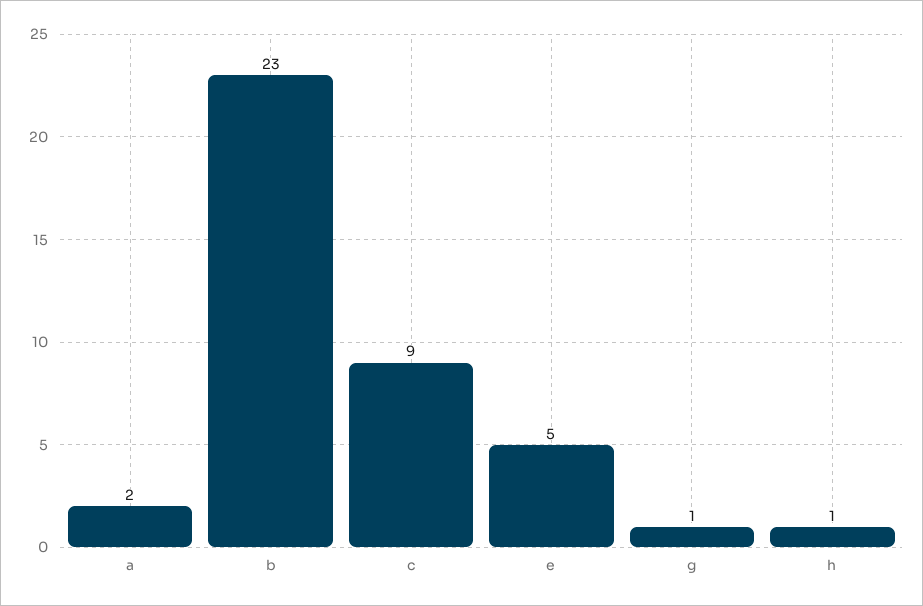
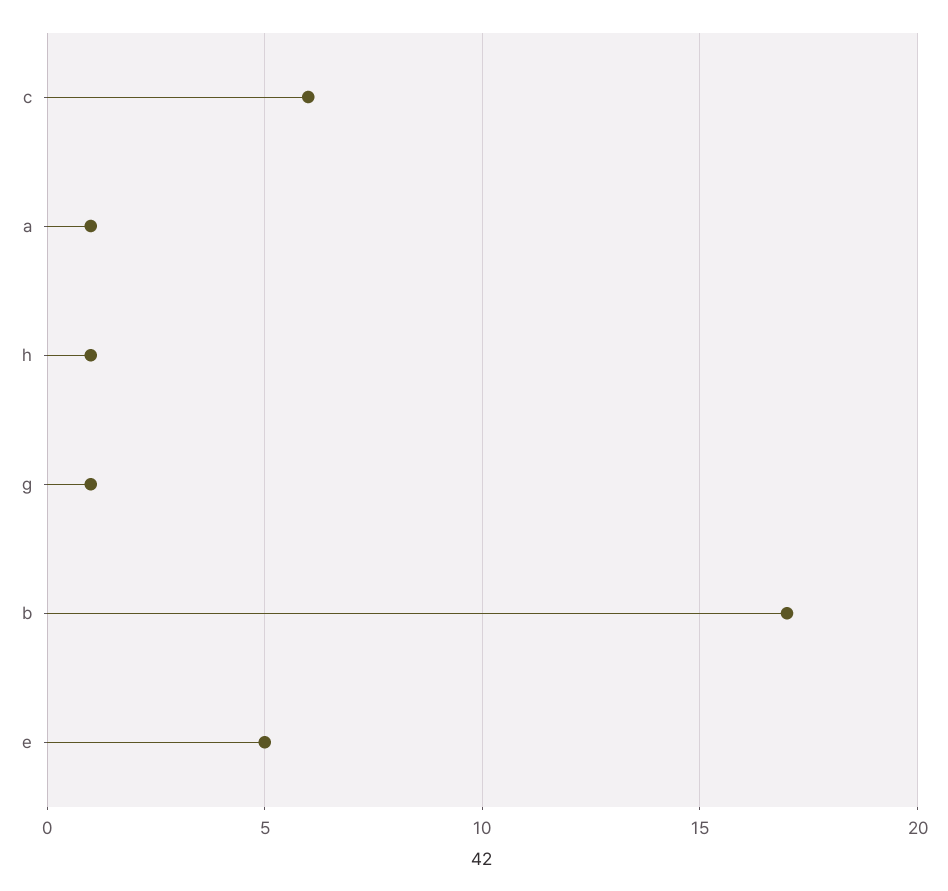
a: 2 -> 1
b: 23 -> 17
c: 9 -> 6

